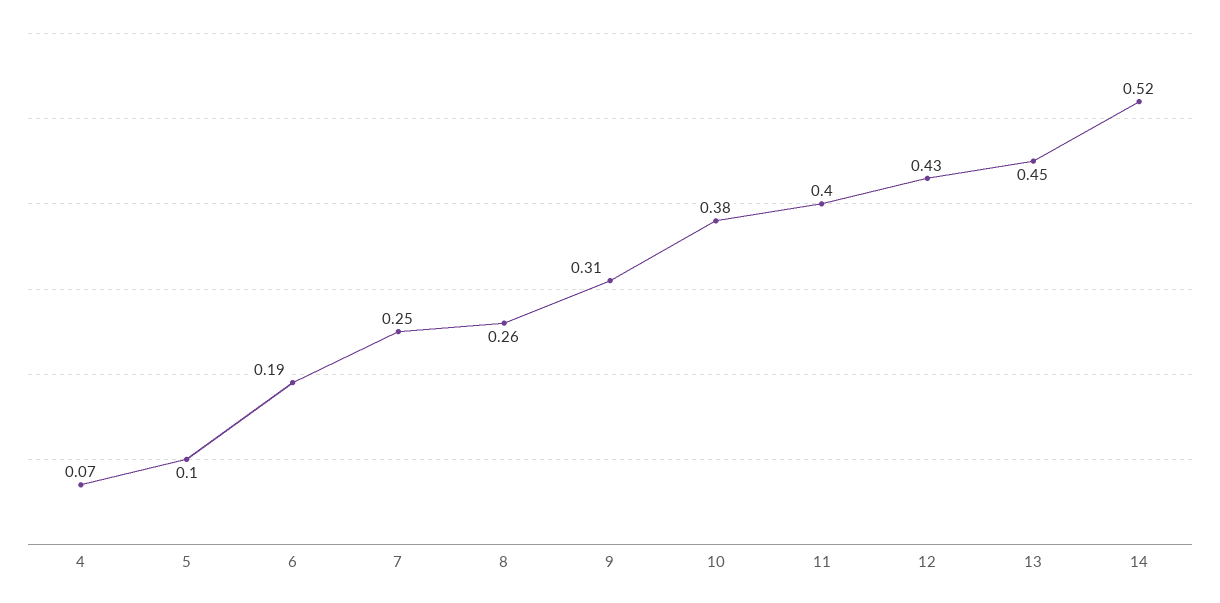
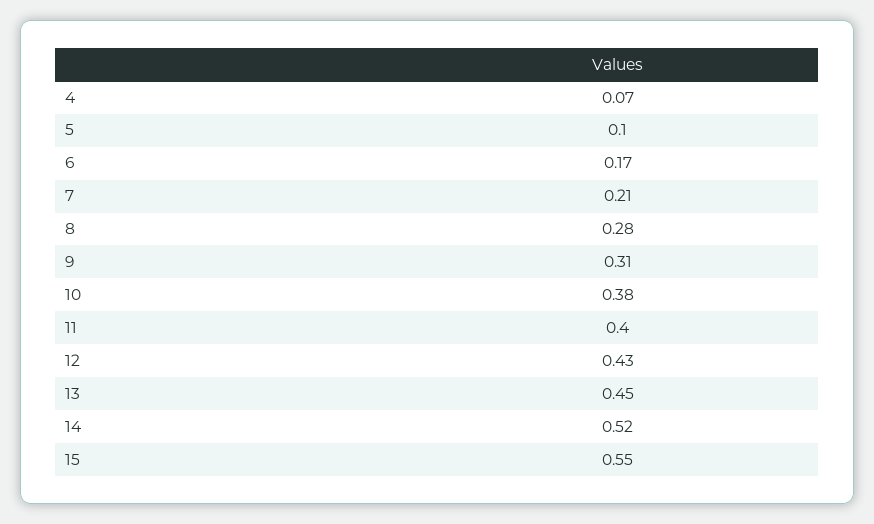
6: 0.19 -> 0.17
7: 0.25 -> 0.21
8: 0.26 -> 0.28
15: none -> 0.55

